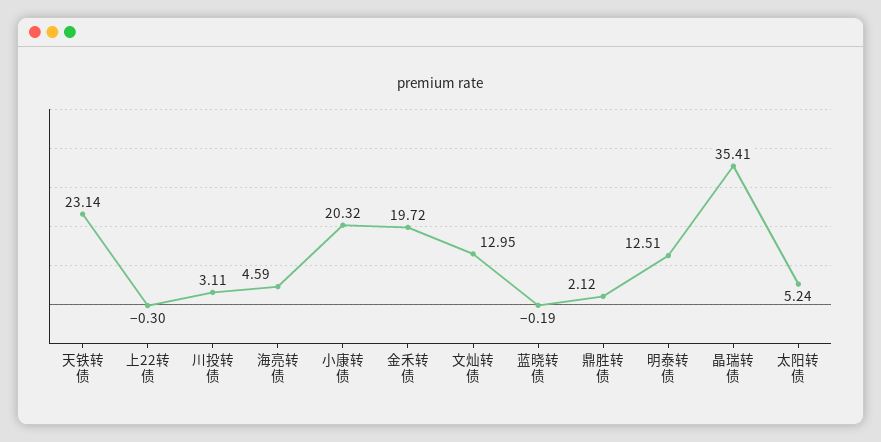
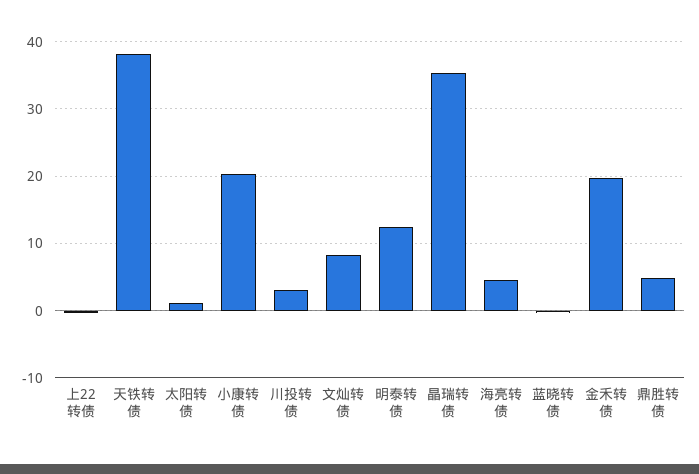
天铁转债: 23.14 -> 38
文灿转债: 12.95 -> 8
鼎胜转债: 2.12 -> 5
太阳转债: 5.24 -> 1

